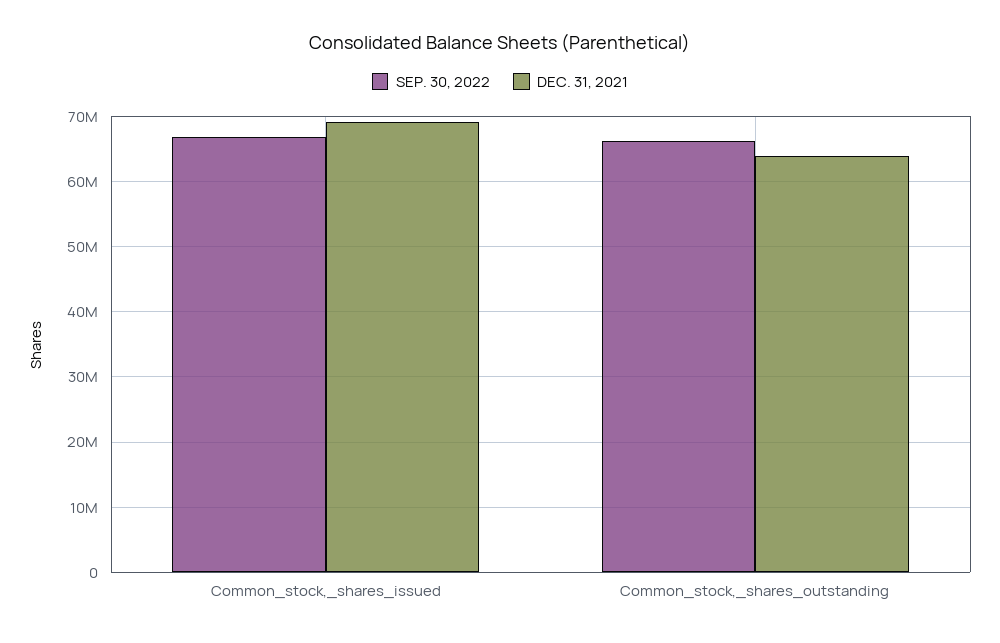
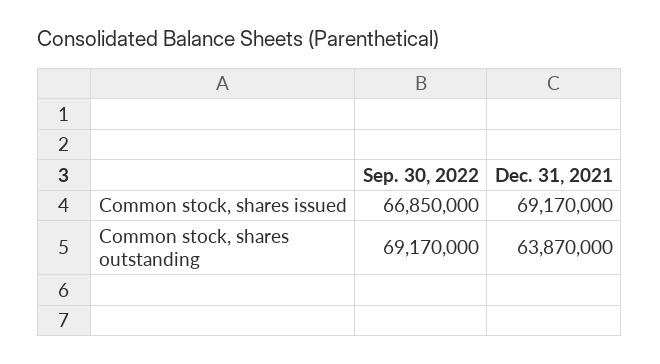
SEP. 30, 2022, Common_stock,_shares_outstanding: 66000000 -> 69170000

